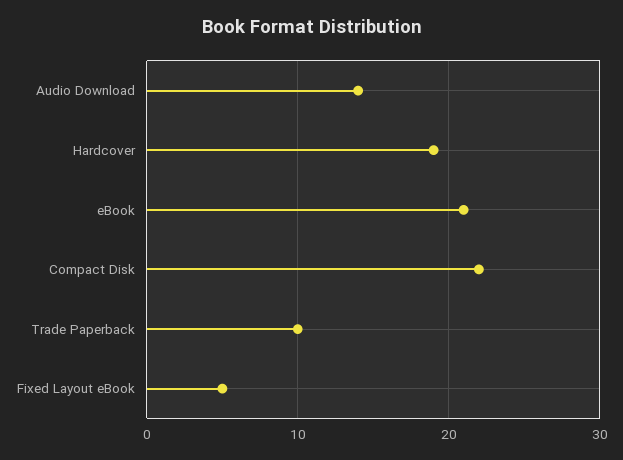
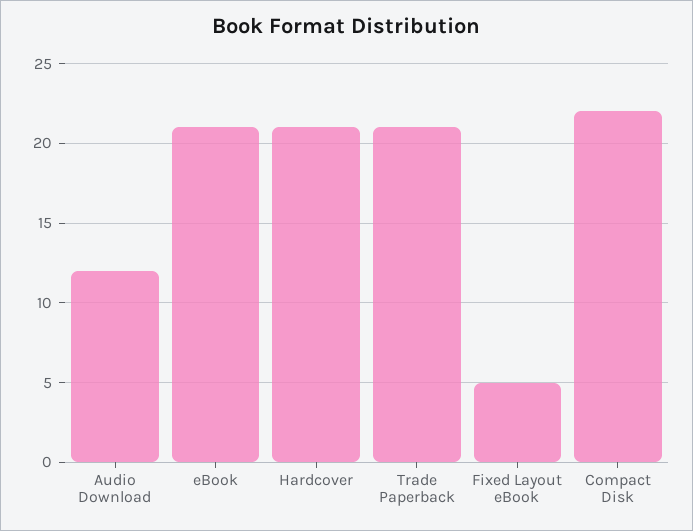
Audio Download: 14 -> 12
Hardcover: 19 -> 21
Trade Paperback: 10 -> 21

